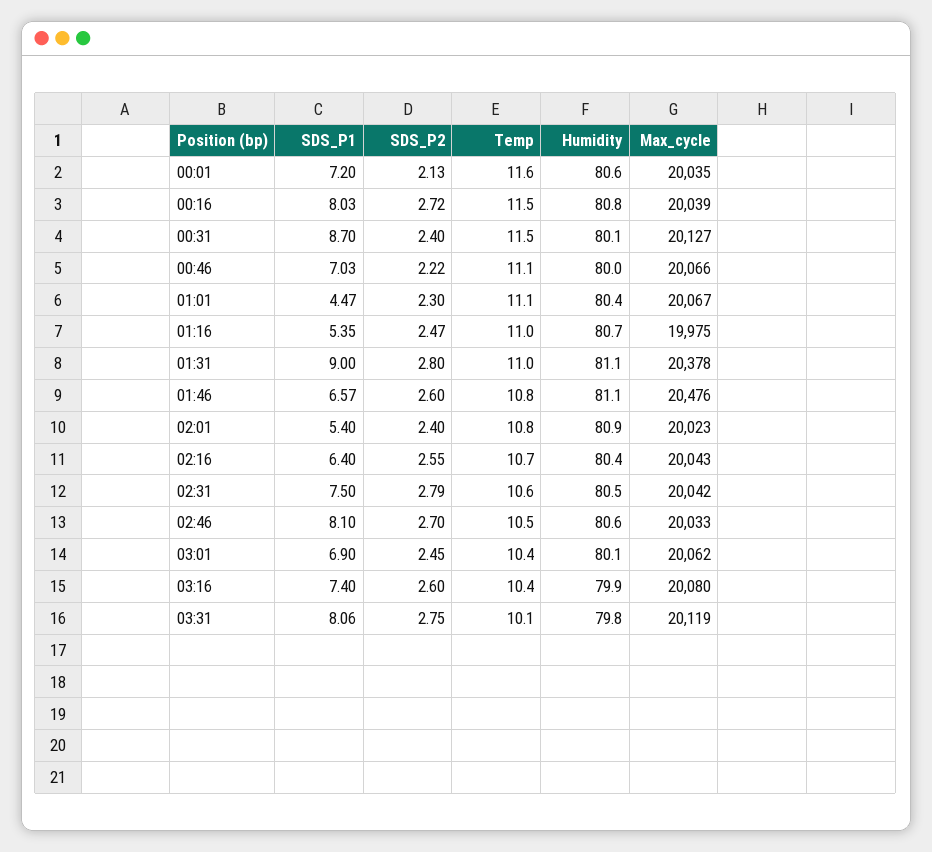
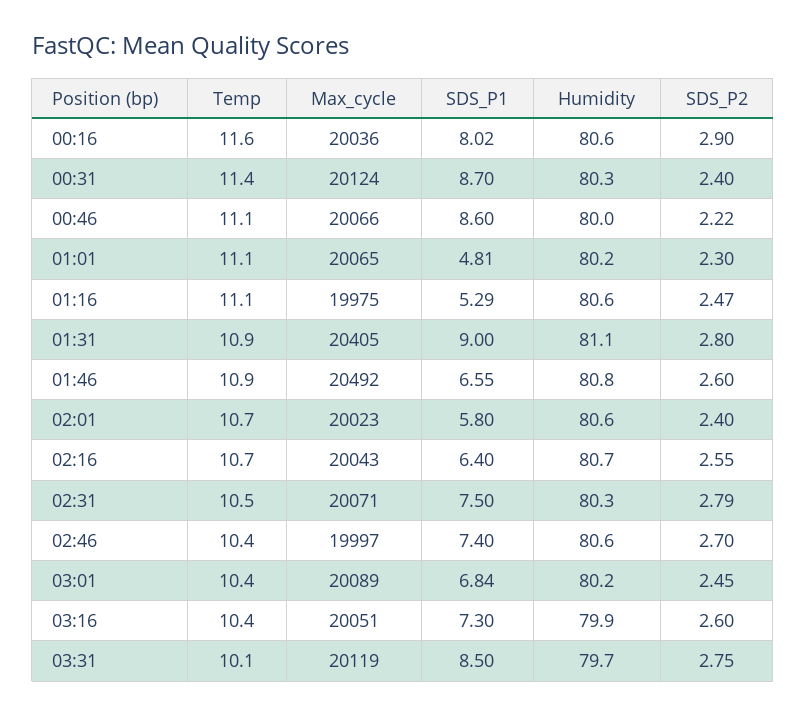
SDS_P1, 00:01: 7.2 -> none
SDS_P2, 00:01: 2.13 -> none
Temp, 00:01: 11.6 -> none
Humidity, 00:01: 80.6 -> none
Max_cycle, 00:01: 20035 -> none
SDS_P1, 00:16: 8.03 -> 8.02
SDS_P2, 00:16: 2.72 -> 2.9
Temp, 00:16: 11.5 -> 11.6
Humidity, 00:16: 80.8 -> 80.6
Max_cycle, 00:16: 20039 -> 20036
Temp, 00:31: 11.5 -> 11.4
Humidity, 00:31: 80.1 -> 80.3
Max_cycle, 00:31: 20127 -> 20124
SDS_P1, 00:46: 7.03 -> 8.6
SDS_P1, 01:01: 4.47 -> 4.81
Humidity, 01:01: 80.4 -> 80.2
Max_cycle, 01:01: 20067 -> 20065
SDS_P1, 01:16: 5.35 -> 5.29
Temp, 01:16: 11 -> 11.1
Humidity, 01:16: 80.7 -> 80.6
Temp, 01:31: 11 -> 10.9
Max_cycle, 01:31: 20378 -> 20405
SDS_P1, 01:46: 6.57 -> 6.55
Temp, 01:46: 10.8 -> 10.9
Humidity, 01:46: 81.1 -> 80.8
Max_cycle, 01:46: 20476 -> 20492
SDS_P1, 02:01: 5.4 -> 5.8
Temp, 02:01: 10.8 -> 10.7
Humidity, 02:01: 80.9 -> 80.6
Humidity, 02:16: 80.4 -> 80.7
Temp, 02:31: 10.6 -> 10.5
Humidity, 02:31: 80.5 -> 80.3
Max_cycle, 02:31: 20042 -> 20071
SDS_P1, 02:46: 8.1 -> 7.4
Temp, 02:46: 10.5 -> 10.4
Max_cycle, 02:46: 20033 -> 19997
SDS_P1, 03:01: 6.9 -> 6.84
Humidity, 03:01: 80.1 -> 80.2
Max_cycle, 03:01: 20062 -> 20089
SDS_P1, 03:16: 7.4 -> 7.3
Max_cycle, 03:16: 20080 -> 20051
SDS_P1, 03:31: 8.06 -> 8.5
Humidity, 03:31: 79.8 -> 79.7

